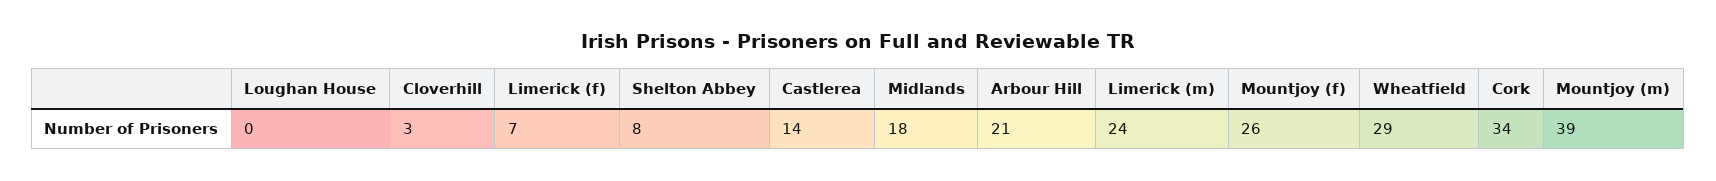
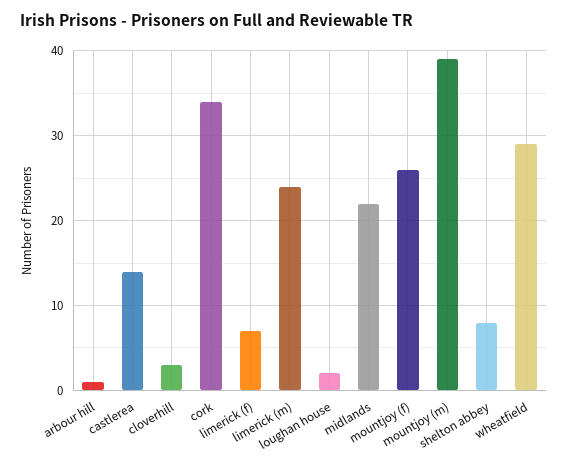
Loughan House: 0 -> 2
Midlands: 18 -> 22
Arbour Hill: 21 -> 1

